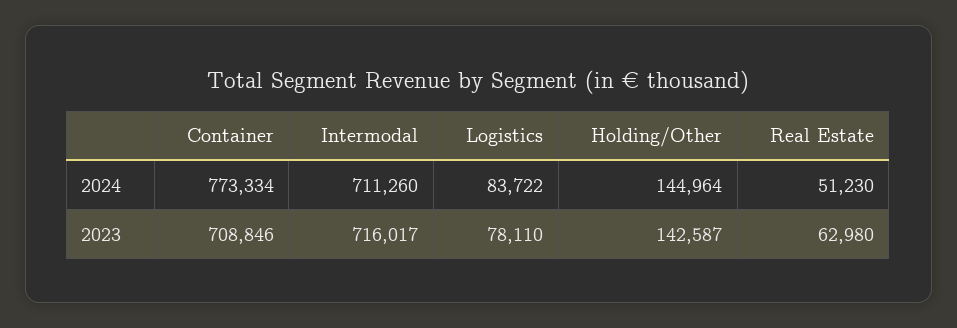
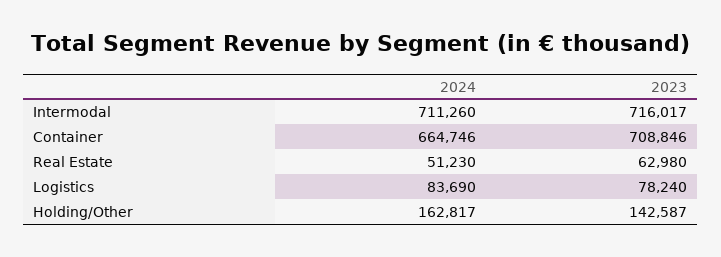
Container, 2024: 773334 -> 664746
Logistics, 2024: 83722 -> 83690
Holding/Other, 2024: 144964 -> 162817
Logistics, 2023: 78110 -> 78240

